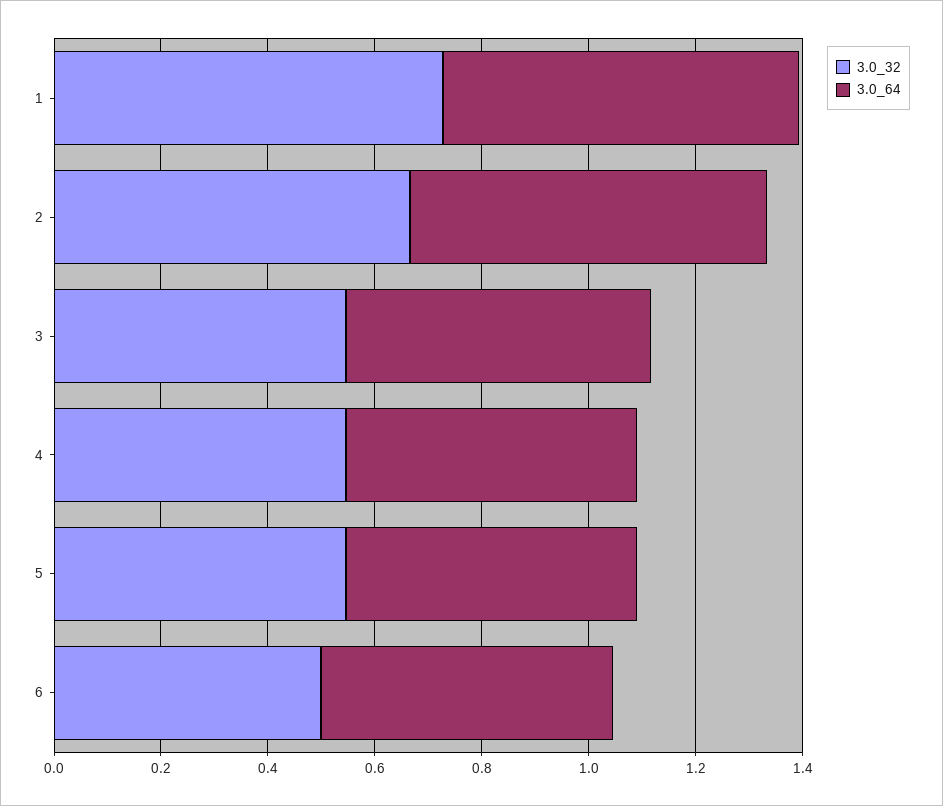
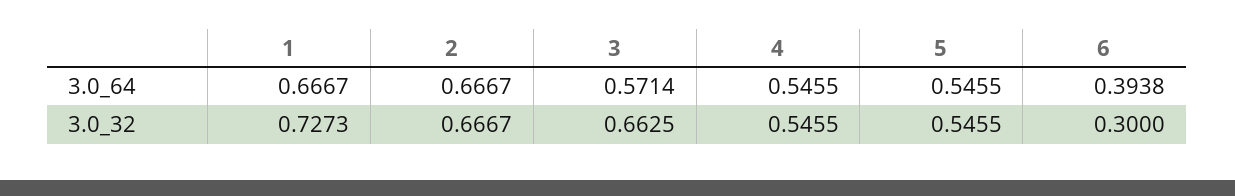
3.0_32, 3: 0.55 -> 0.6625
3.0_32, 6: 0.5 -> 0.3
3.0_64, 6: 0.55 -> 0.3938

